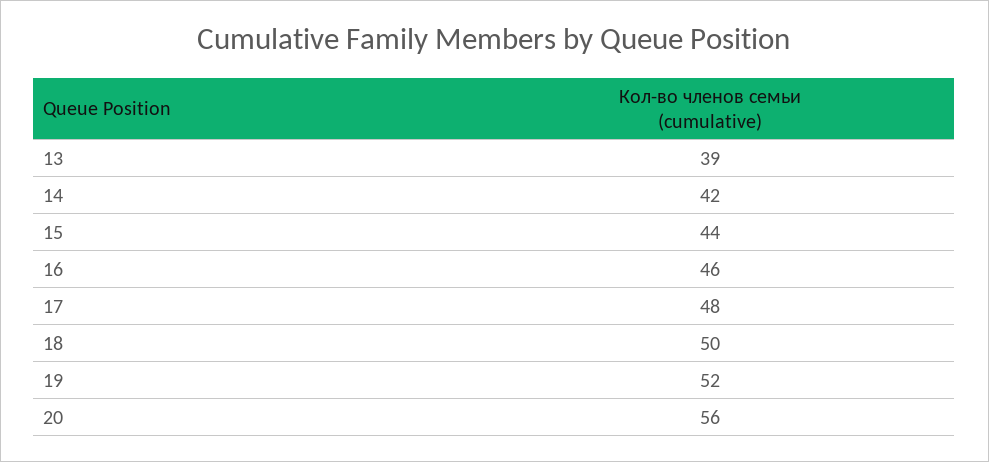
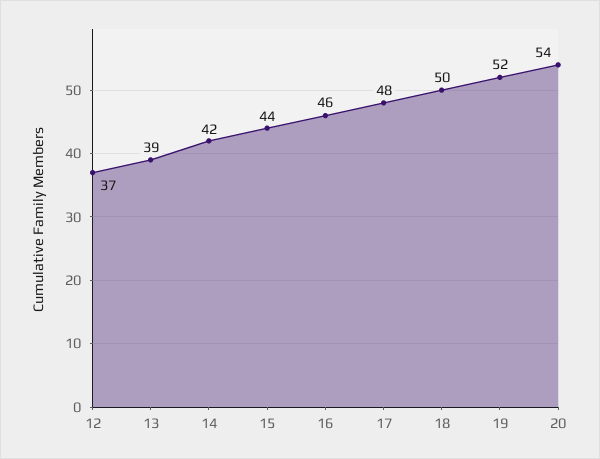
20: 56 -> 54
12: none -> 37

